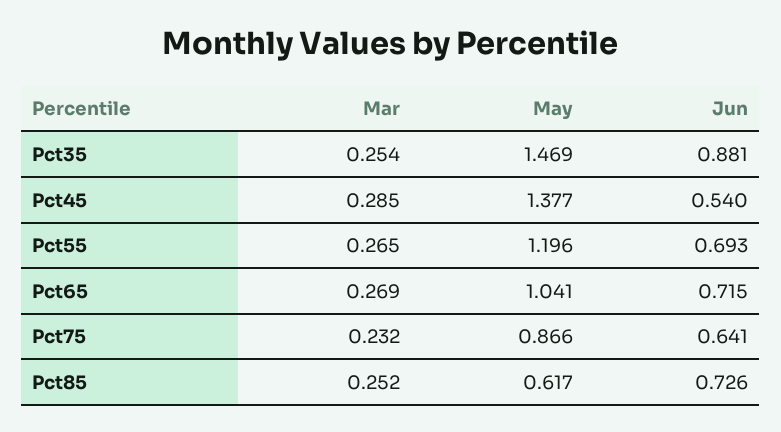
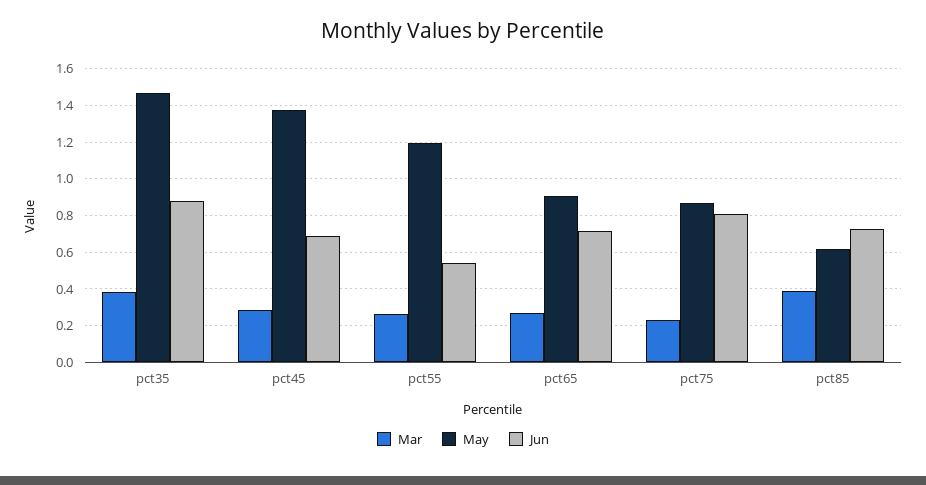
Mar, Pct35: 0.254 -> 0.4
Jun, Pct45: 0.54 -> 0.7
Jun, Pct55: 0.693 -> 0.55
May, Pct65: 1.041 -> 0.9
Jun, Pct75: 0.641 -> 0.8
Mar, Pct85: 0.252 -> 0.4

